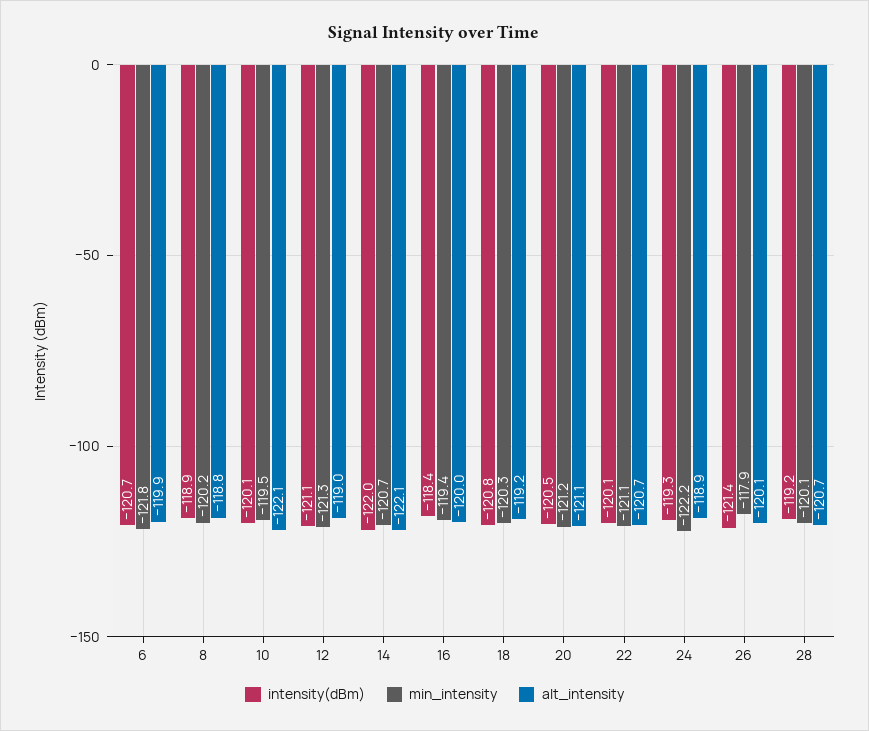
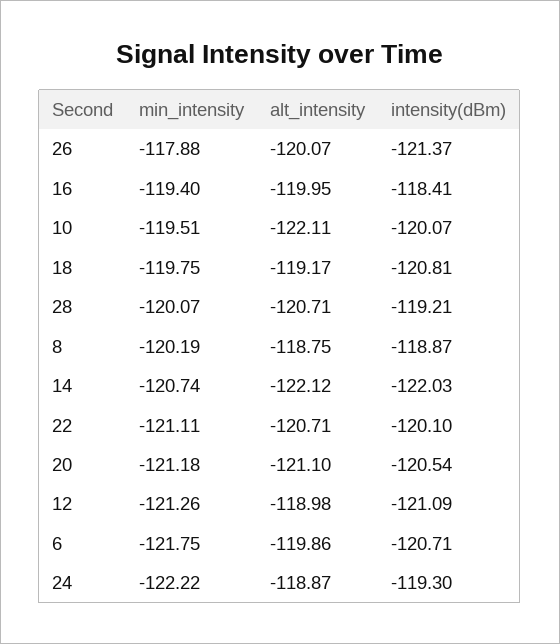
min_intensity, 18: -120.3 -> -119.75

